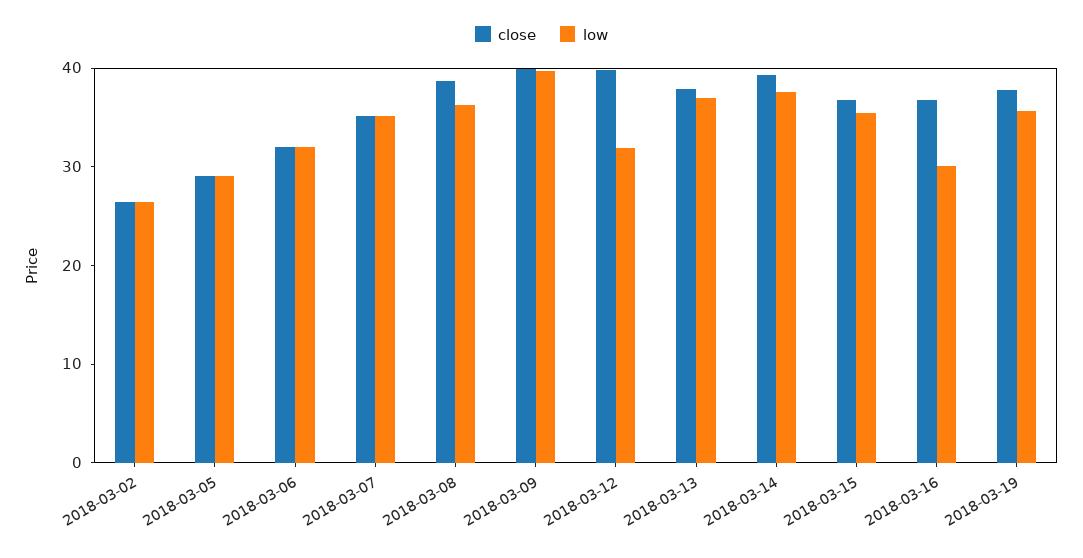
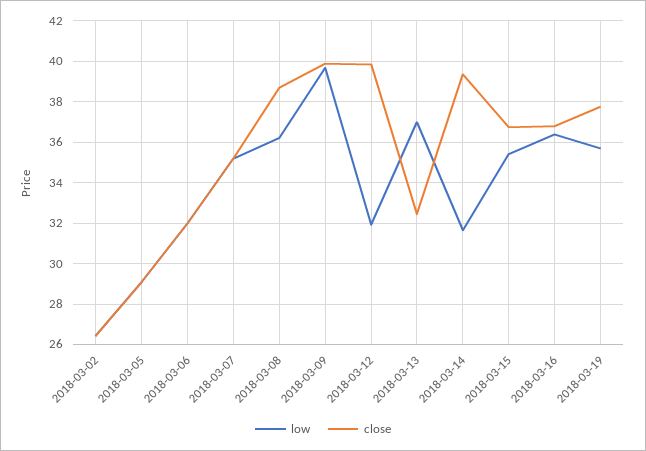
close, 2018-03-13: 38 -> 32.5
low, 2018-03-14: 38 -> 31.5
low, 2018-03-16: 30 -> 36.5

